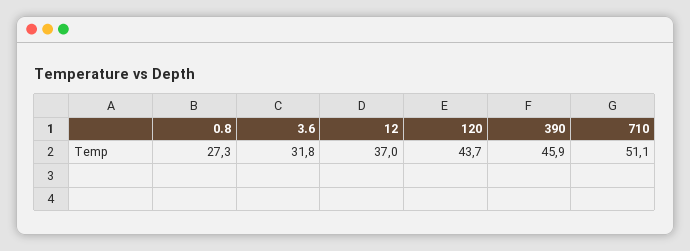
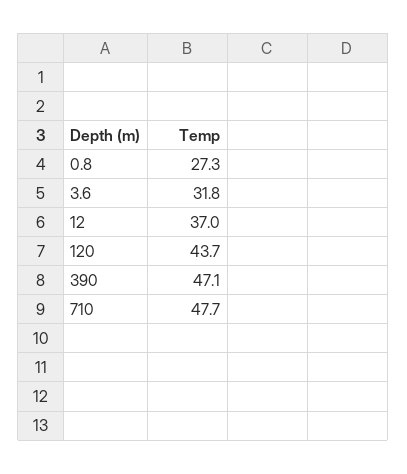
390: 45.9 -> 47.1
710: 51.1 -> 47.7

